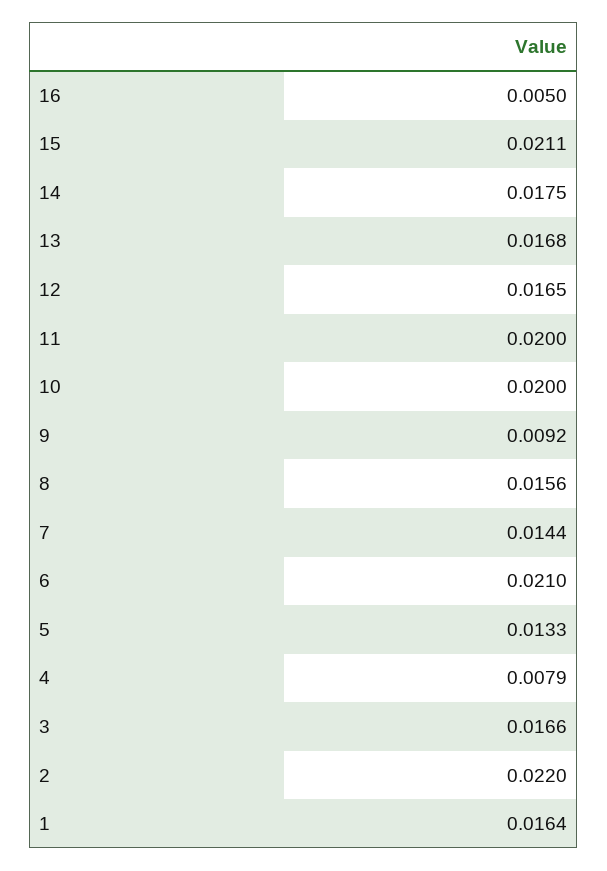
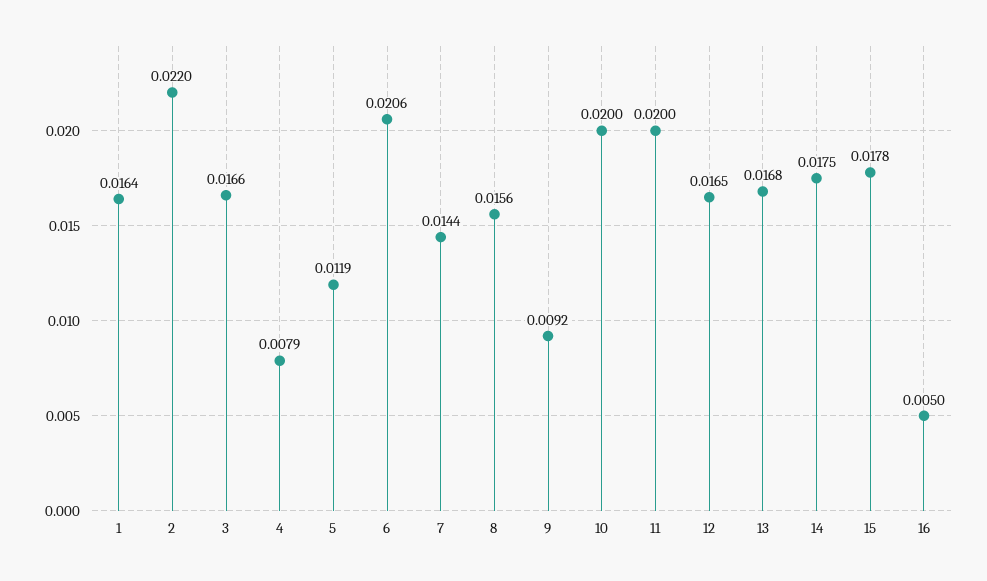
15: 0.0211 -> 0.0178
6: 0.021 -> 0.0206
5: 0.0133 -> 0.0119

